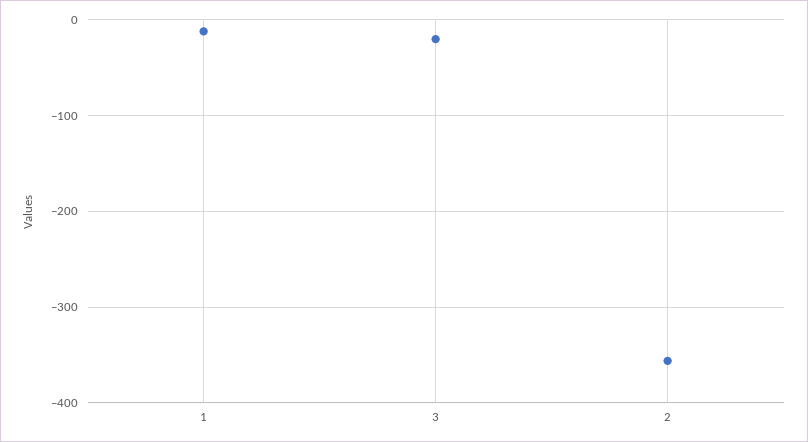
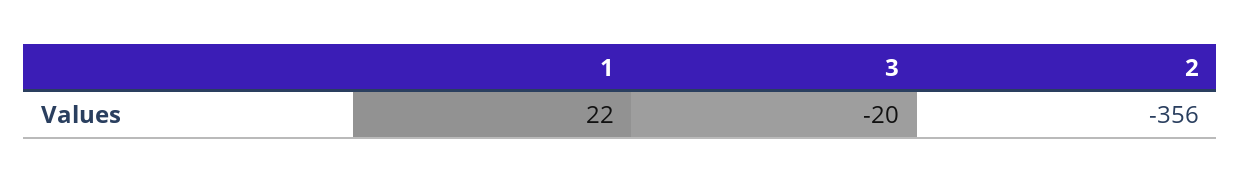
1: -10 -> 22

